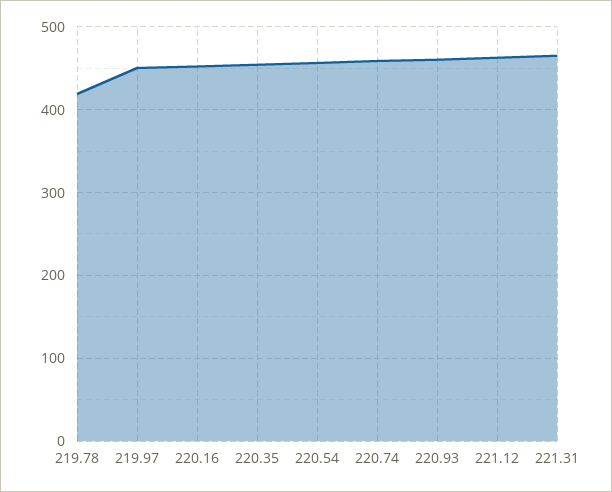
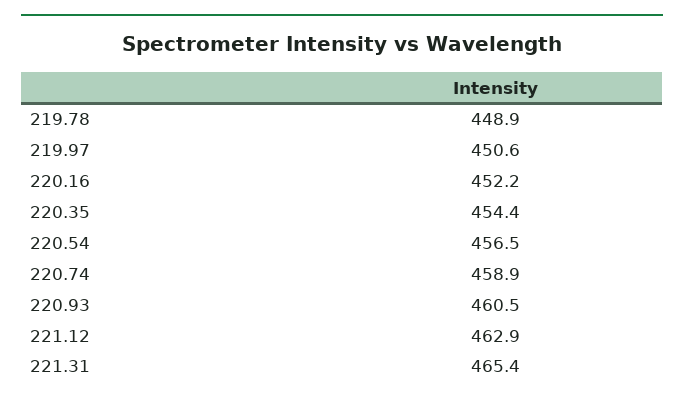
219.78: 420 -> 448.9

